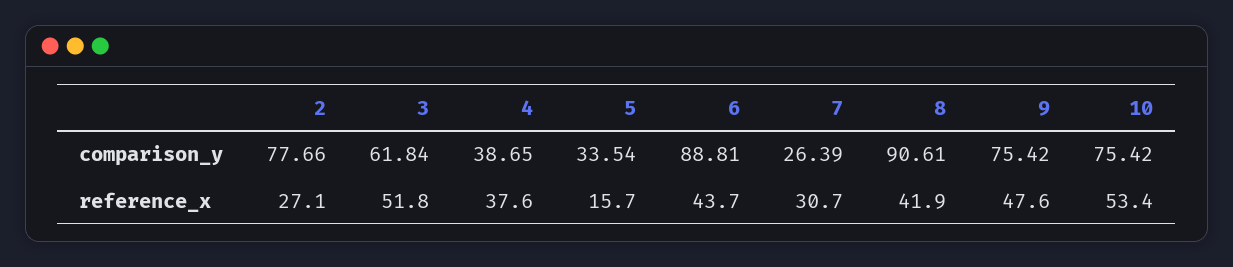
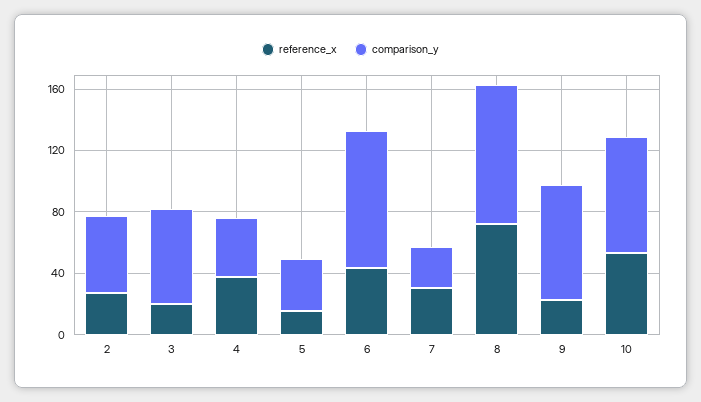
comparison_y, 2: 77.66 -> 50
reference_x, 3: 51.8 -> 20
reference_x, 8: 41.9 -> 70
reference_x, 9: 47.6 -> 20

